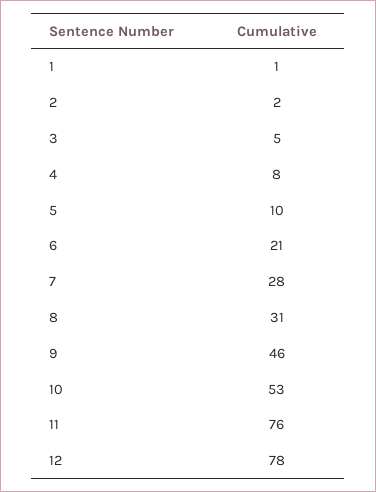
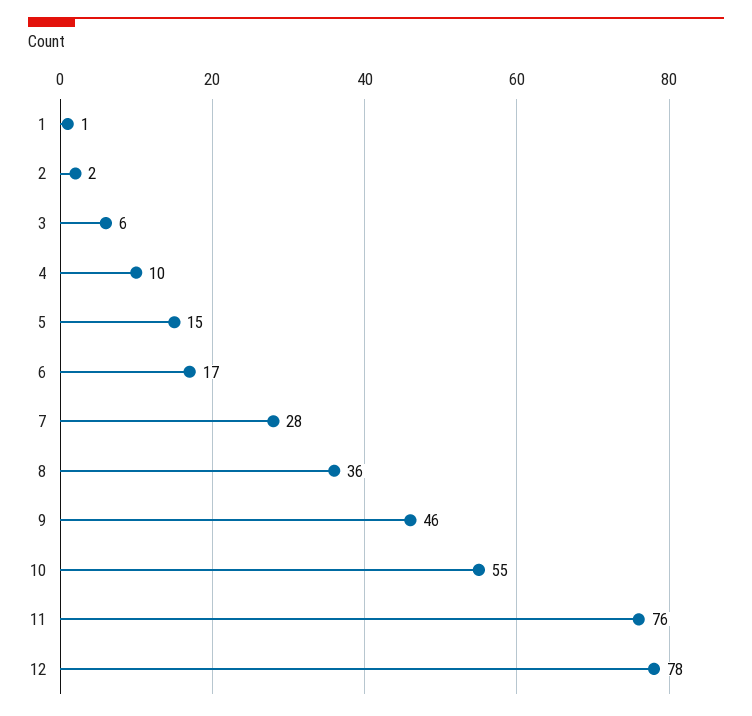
3: 5 -> 6
4: 8 -> 10
5: 10 -> 15
6: 21 -> 17
8: 31 -> 36
10: 53 -> 55

